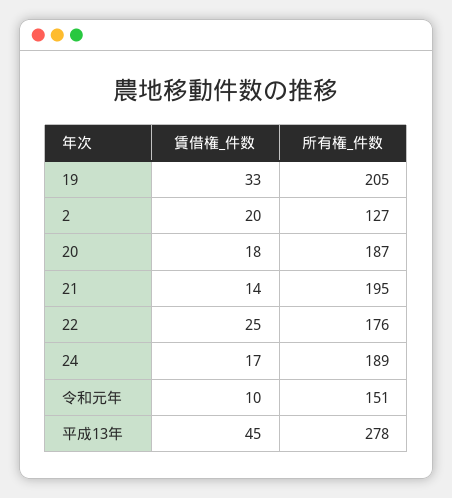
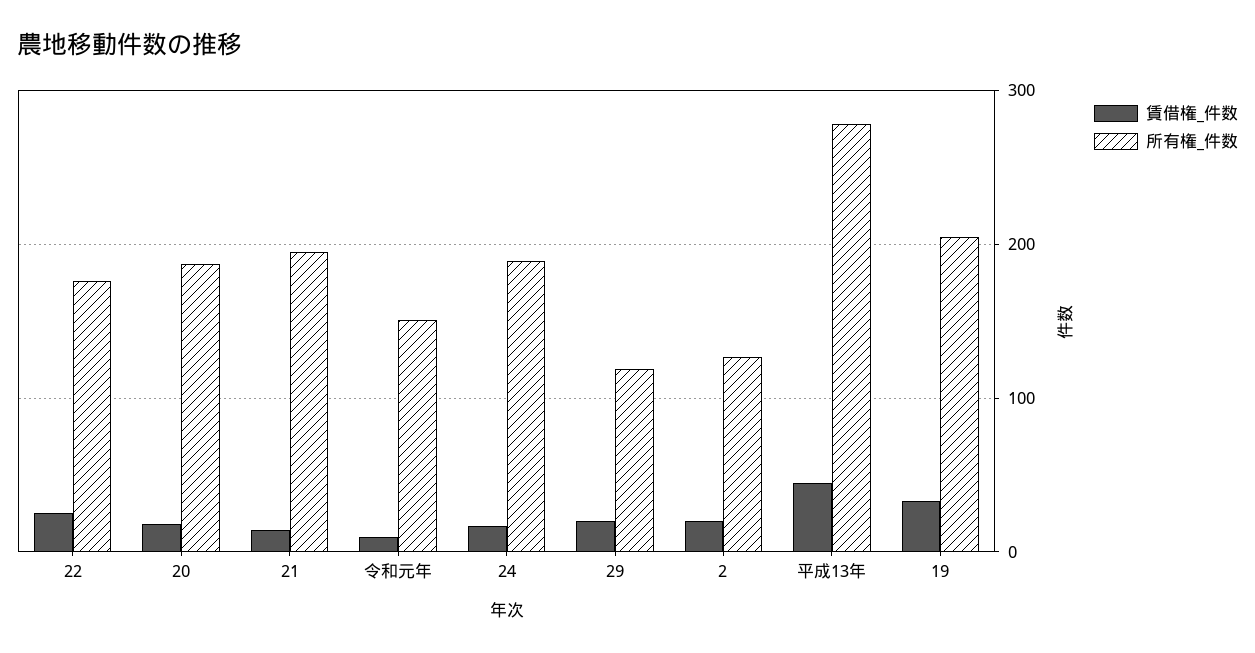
賃借権_件数, 29: none -> 20
所有権_件数, 29: none -> 120

